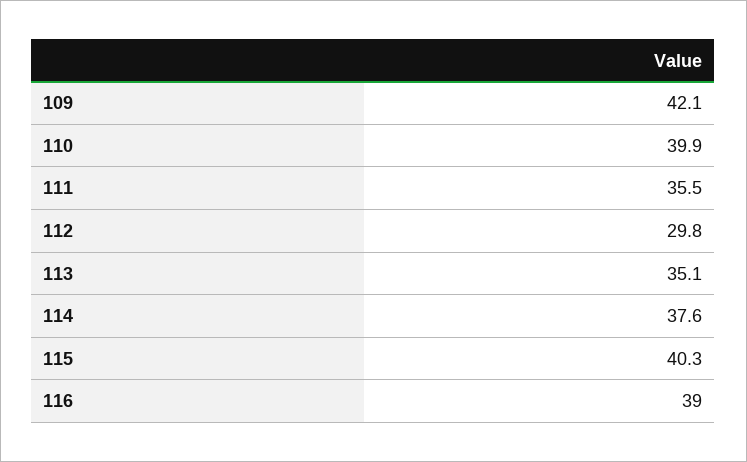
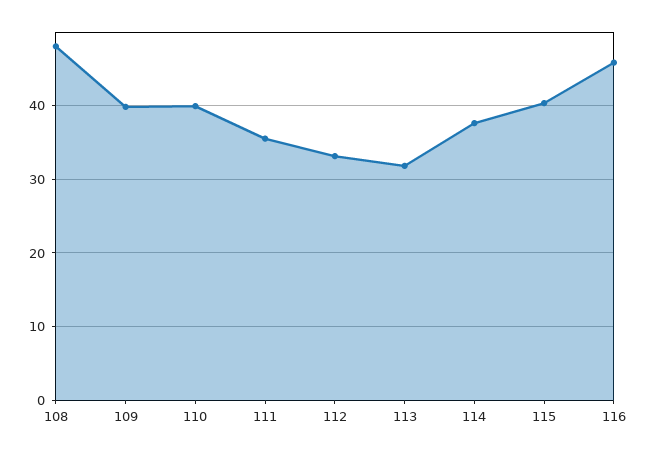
109: 42.1 -> 40
112: 29.8 -> 33
113: 35.1 -> 32
116: 39 -> 46
108: none -> 48

